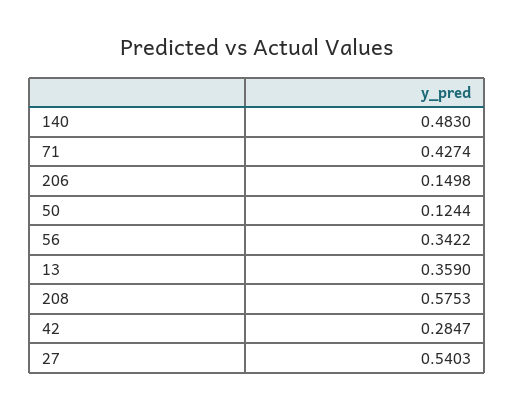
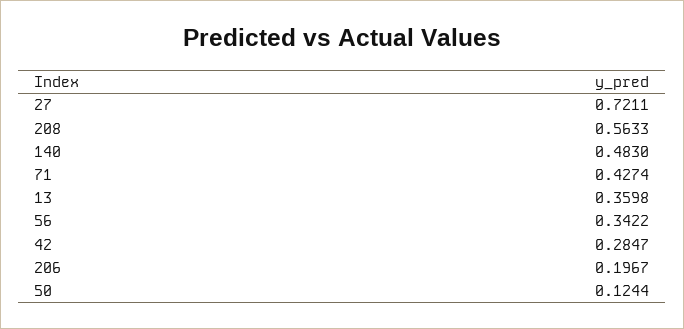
206: 0.1498 -> 0.1967
13: 0.359 -> 0.3598
208: 0.5753 -> 0.5633
27: 0.5403 -> 0.7211

